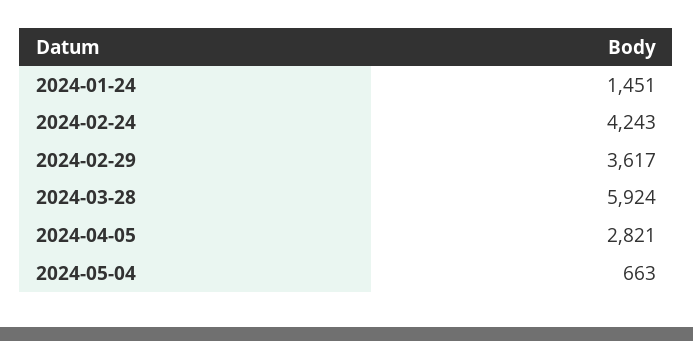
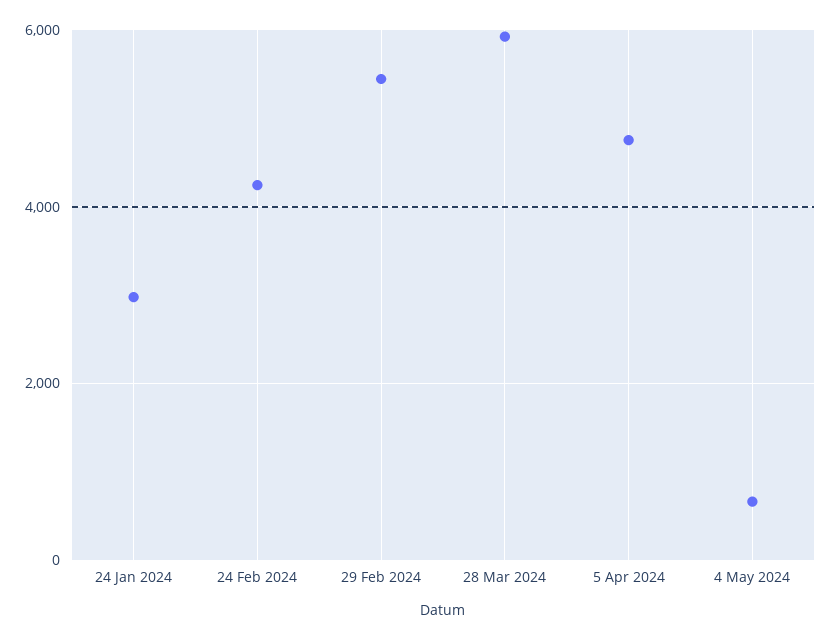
2024-01-24: 1451 -> 3000
2024-02-29: 3617 -> 5400
2024-04-05: 2821 -> 4800

